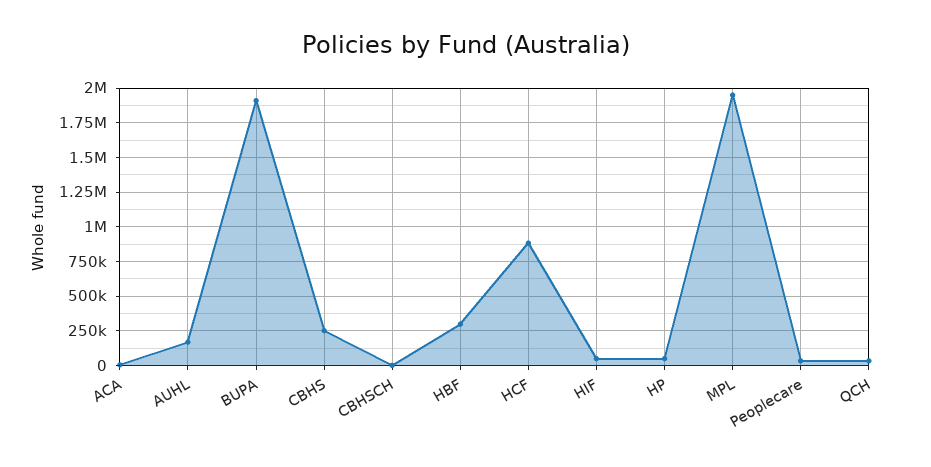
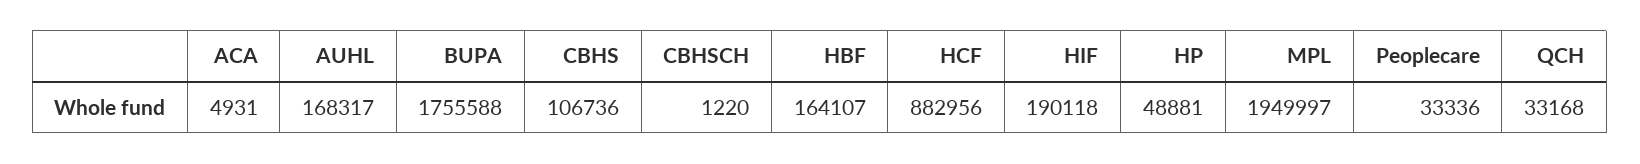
BUPA: 1900000 -> 1755588
CBHS: 250000 -> 106736
HBF: 300000 -> 164107
HIF: 50000 -> 190118

